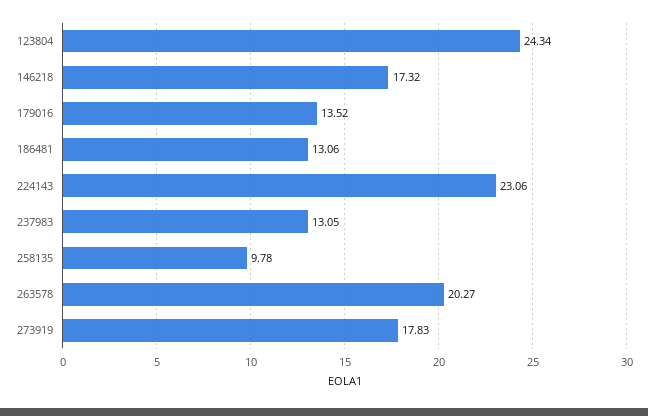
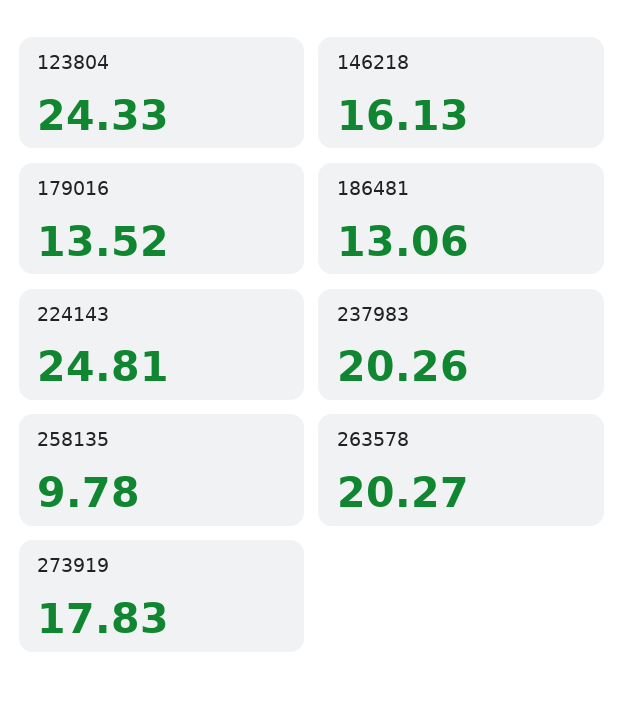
123804: 24.34 -> 24.33
146218: 17.32 -> 16.13
224143: 23.06 -> 24.81
237983: 13.05 -> 20.26

